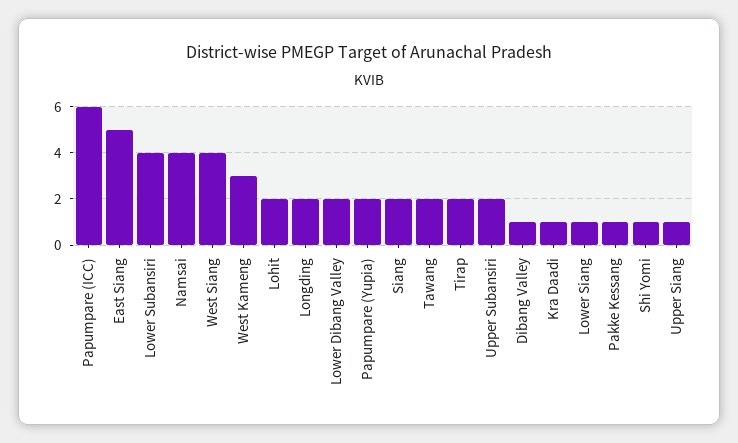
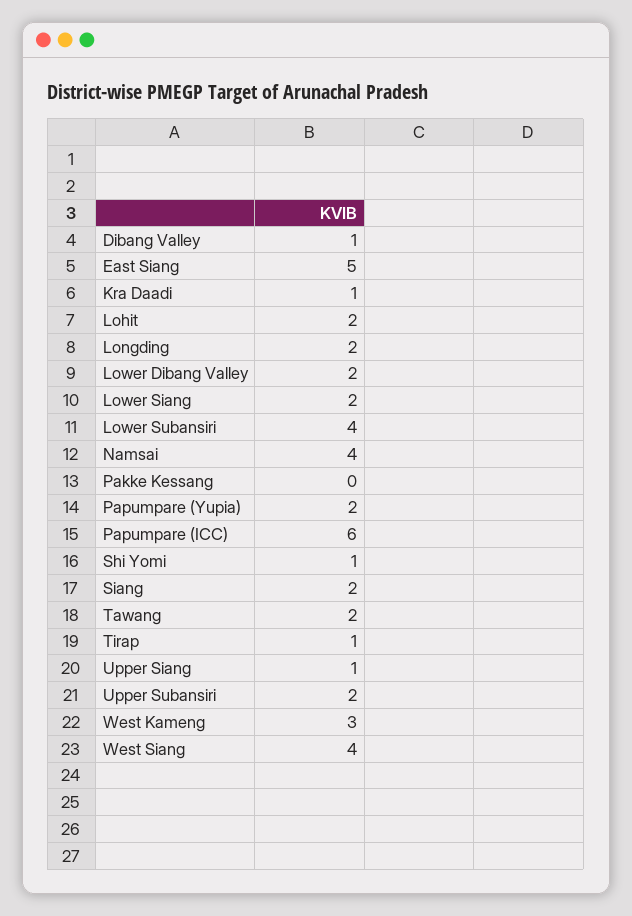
Tirap: 2 -> 1
Lower Siang: 1 -> 2
Pakke Kessang: 1 -> 0

